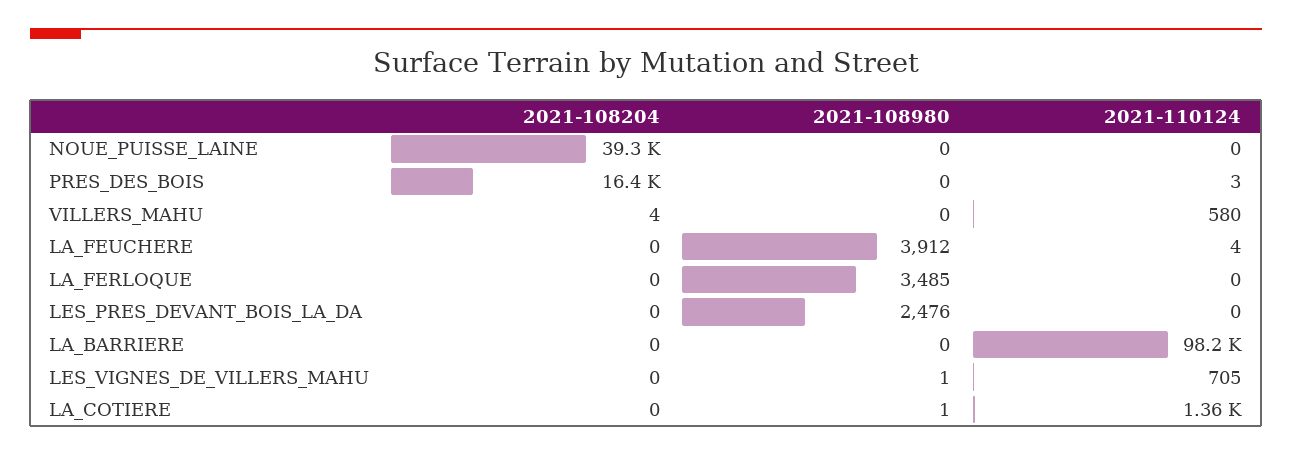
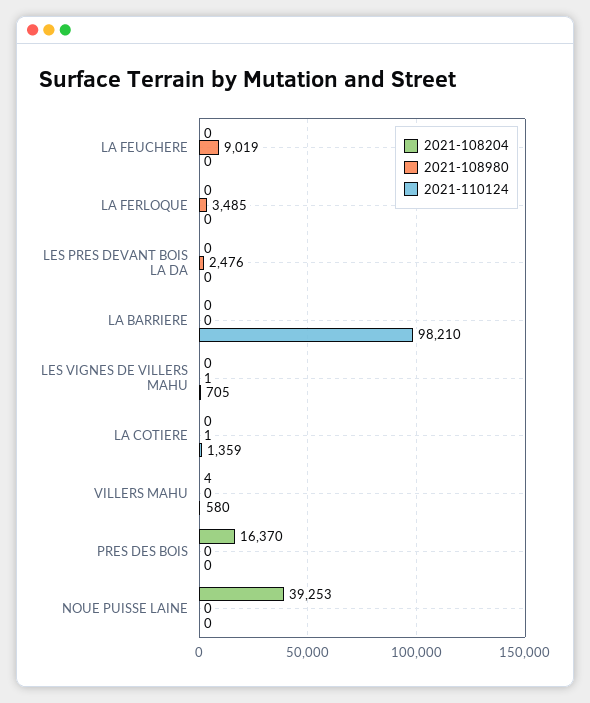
2021-110124, PRES_DES_BOIS: 3 -> 0
2021-108980, LA_FEUCHERE: 3912 -> 9019
2021-110124, LA_FEUCHERE: 4 -> 0

